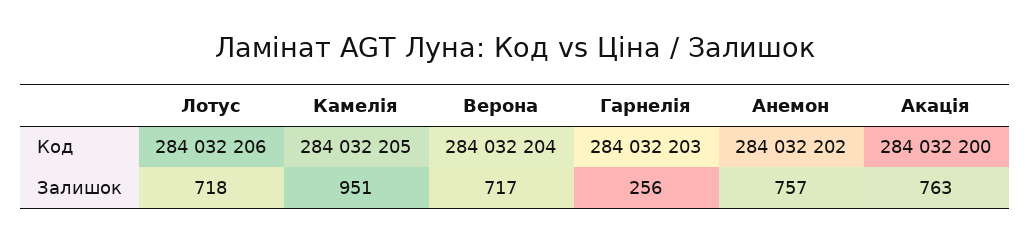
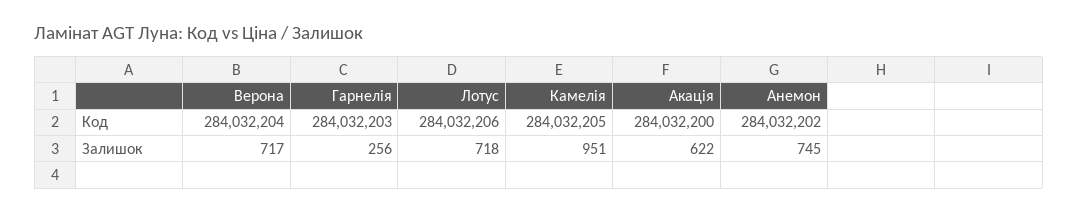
Анемон, Залишок: 757 -> 745
Акація, Залишок: 763 -> 622

